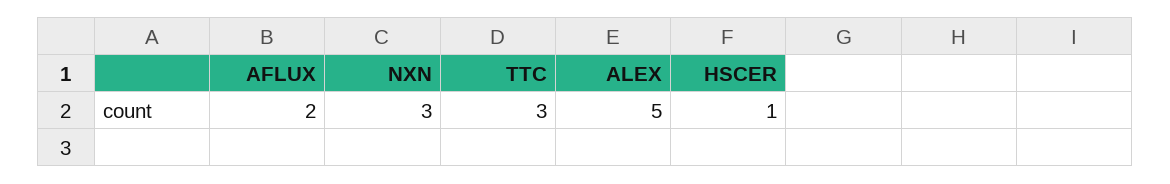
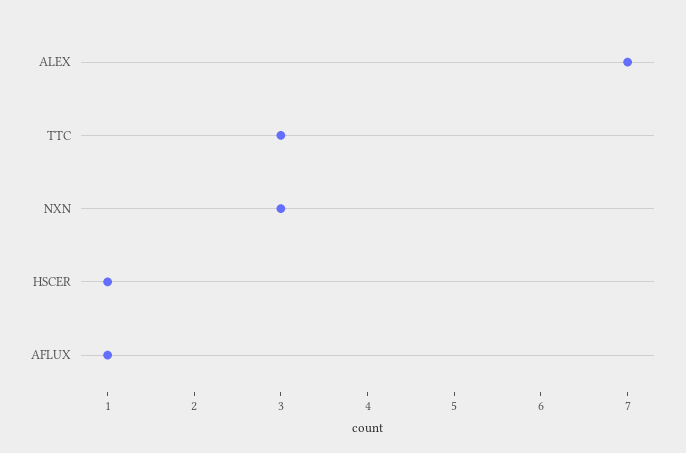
AFLUX: 2 -> 1
ALEX: 5 -> 7

